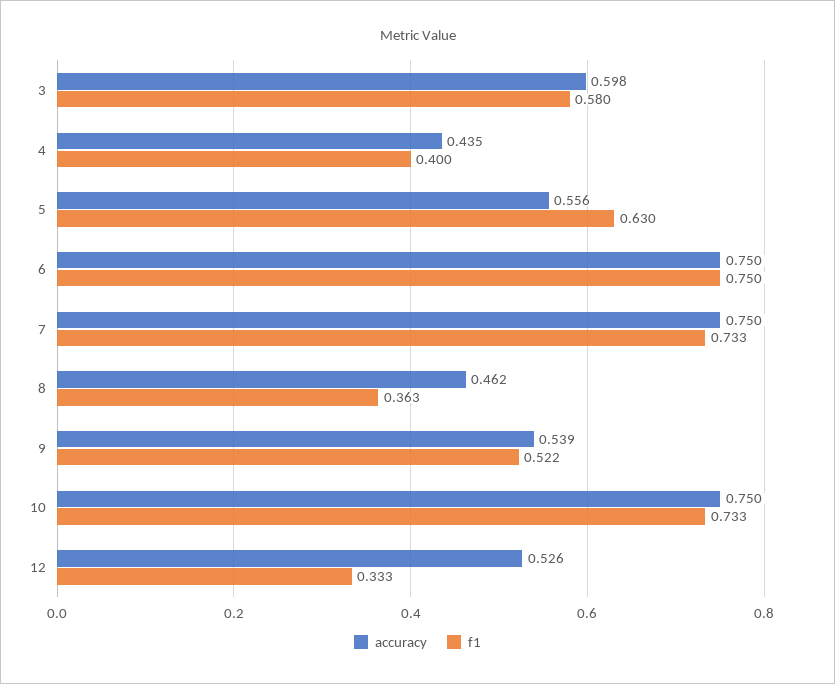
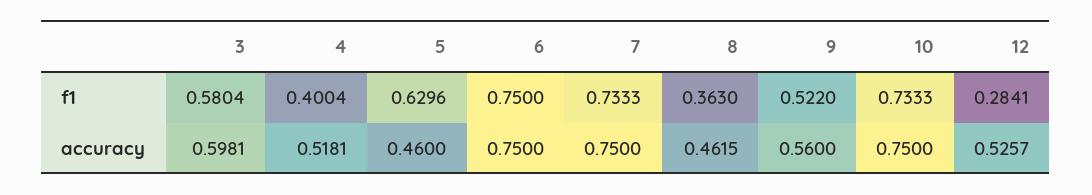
accuracy, 4: 0.435 -> 0.5181
accuracy, 5: 0.556 -> 0.46
accuracy, 9: 0.539 -> 0.56
f1, 12: 0.333 -> 0.2841

